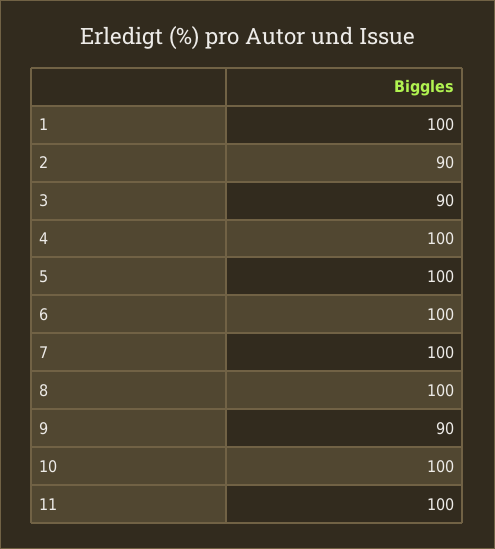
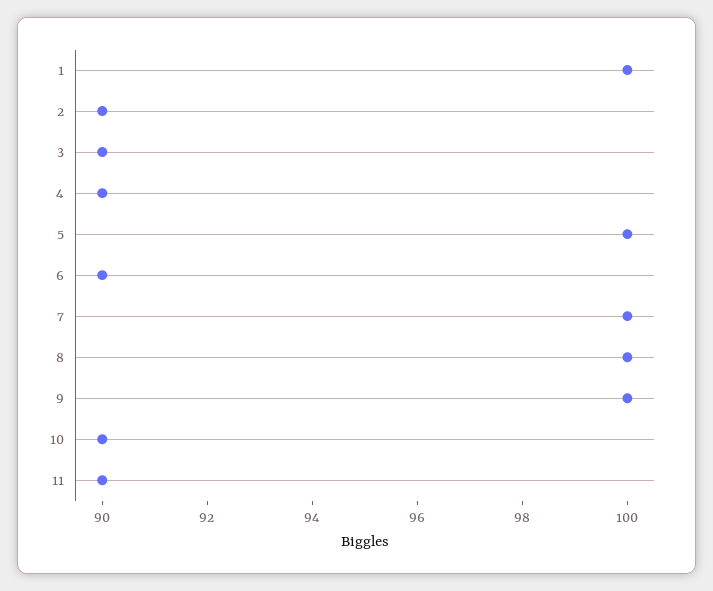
4: 100 -> 90
6: 100 -> 90
9: 90 -> 100
10: 100 -> 90
11: 100 -> 90

